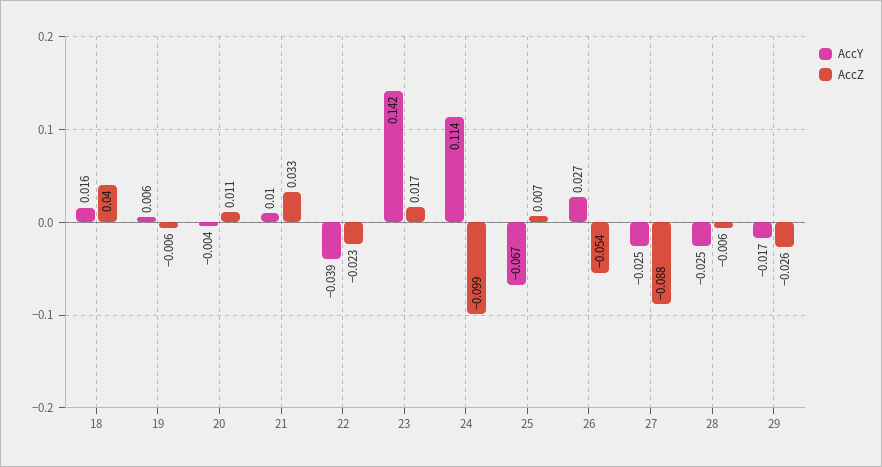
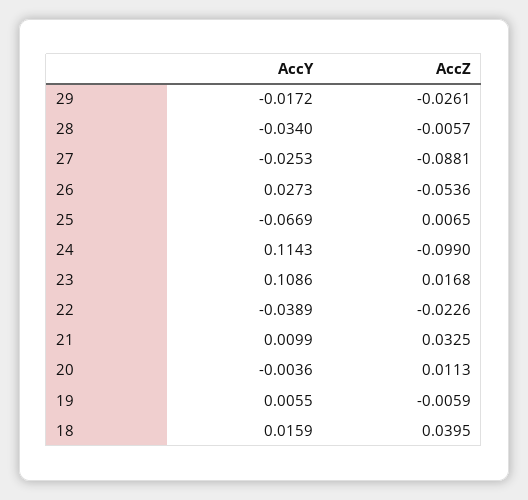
AccY, 23: 0.142 -> 0.1086
AccY, 28: -0.025 -> -0.034

